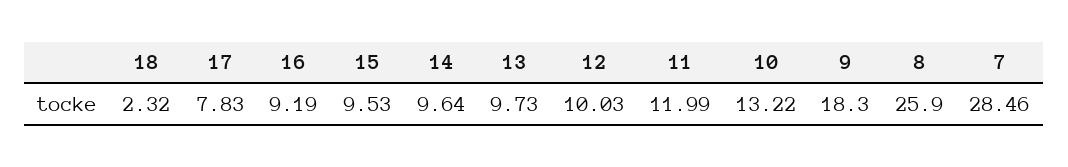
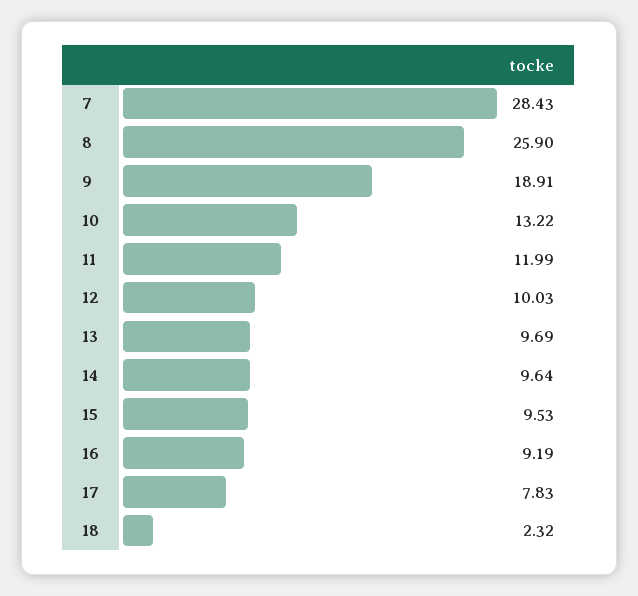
13: 9.73 -> 9.69
9: 18.3 -> 18.91
7: 28.46 -> 28.43

